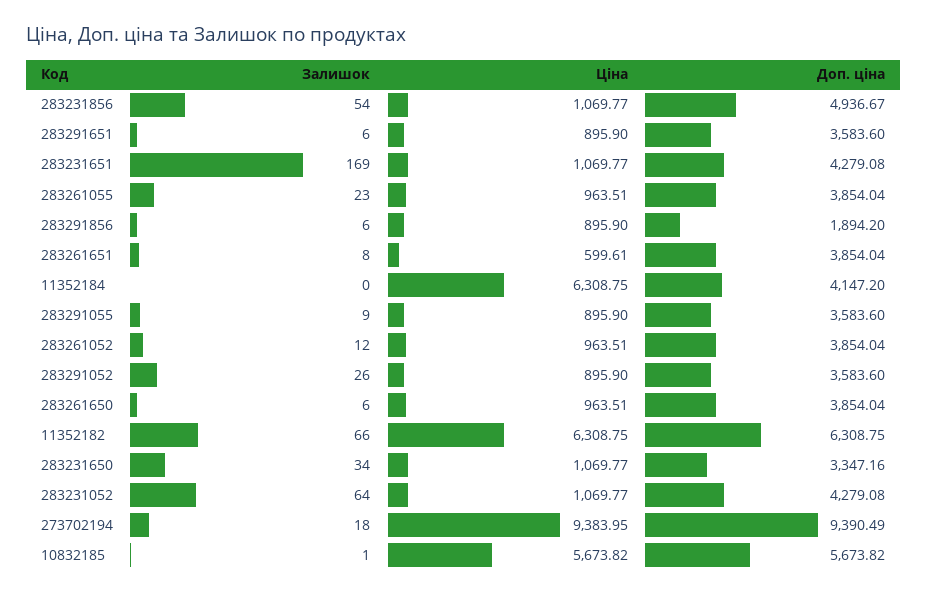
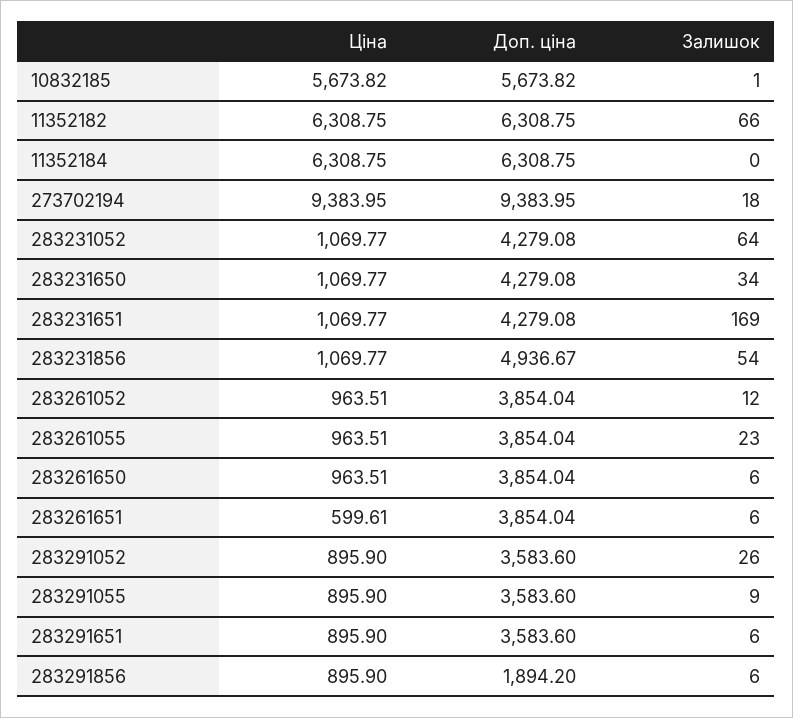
Залишок, 283261651: 8 -> 6
Доп. ціна, 11352184: 4147.2 -> 6308.75
Доп. ціна, 283231650: 3347.16 -> 4279.08
Доп. ціна, 273702194: 9390.49 -> 9383.95

